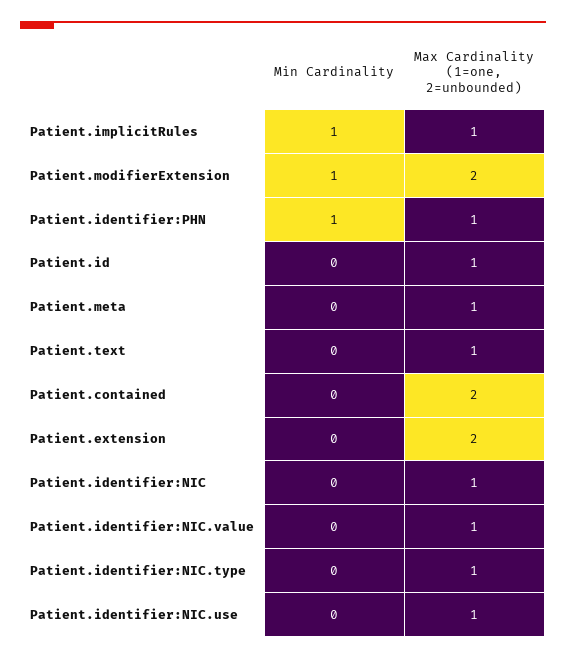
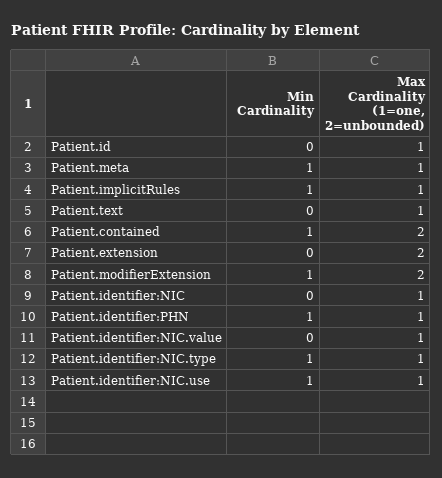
Min Cardinality, Patient.meta: 0 -> 1
Min Cardinality, Patient.contained: 0 -> 1
Min Cardinality, Patient.identifier:NIC.type: 0 -> 1
Min Cardinality, Patient.identifier:NIC.use: 0 -> 1

